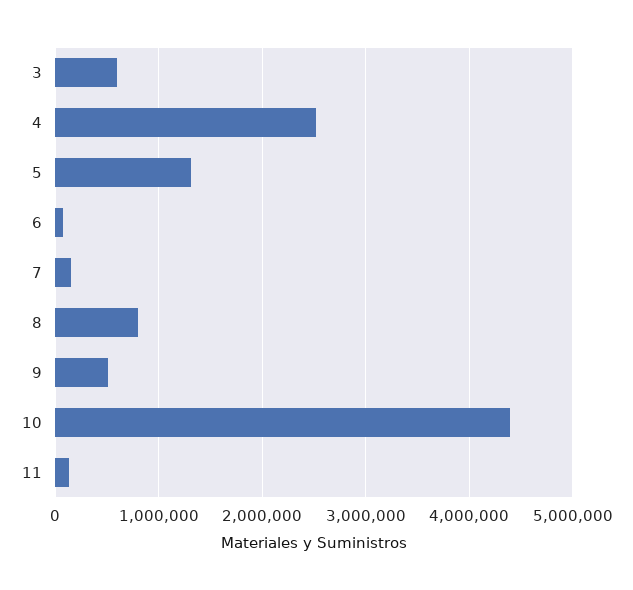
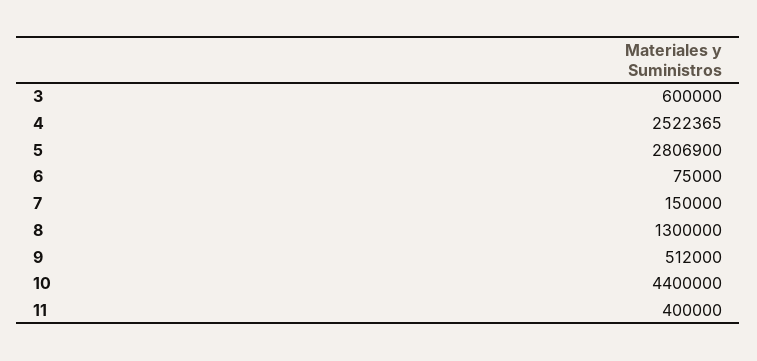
5: 1300000 -> 2806900
8: 800000 -> 1300000
11: 100000 -> 400000

